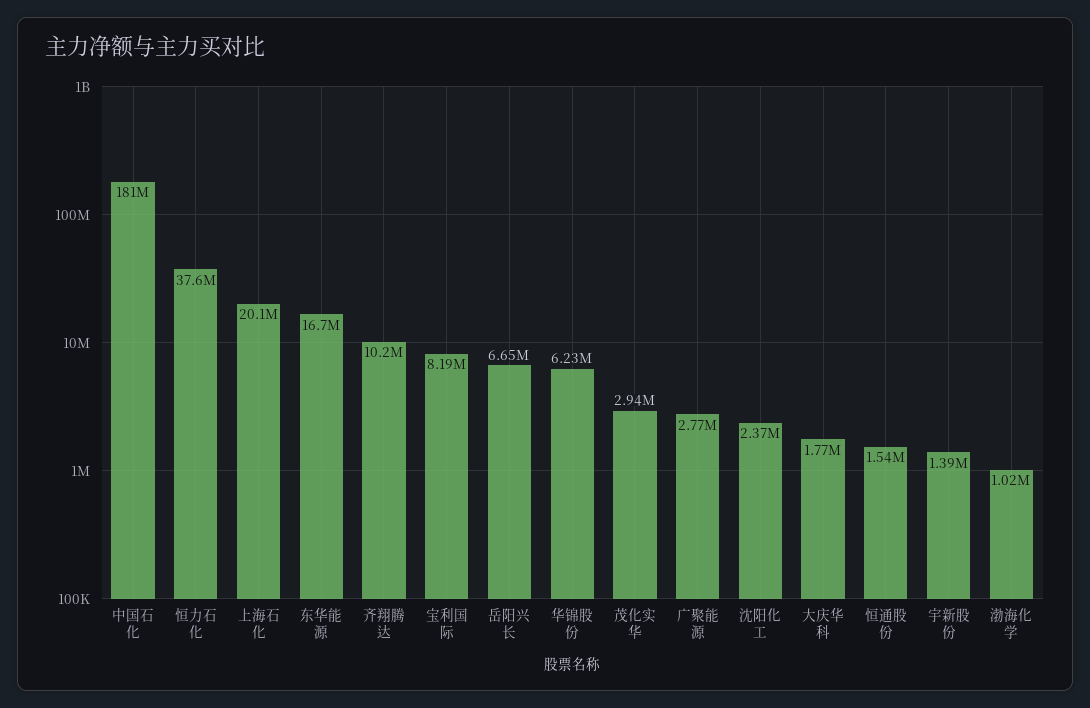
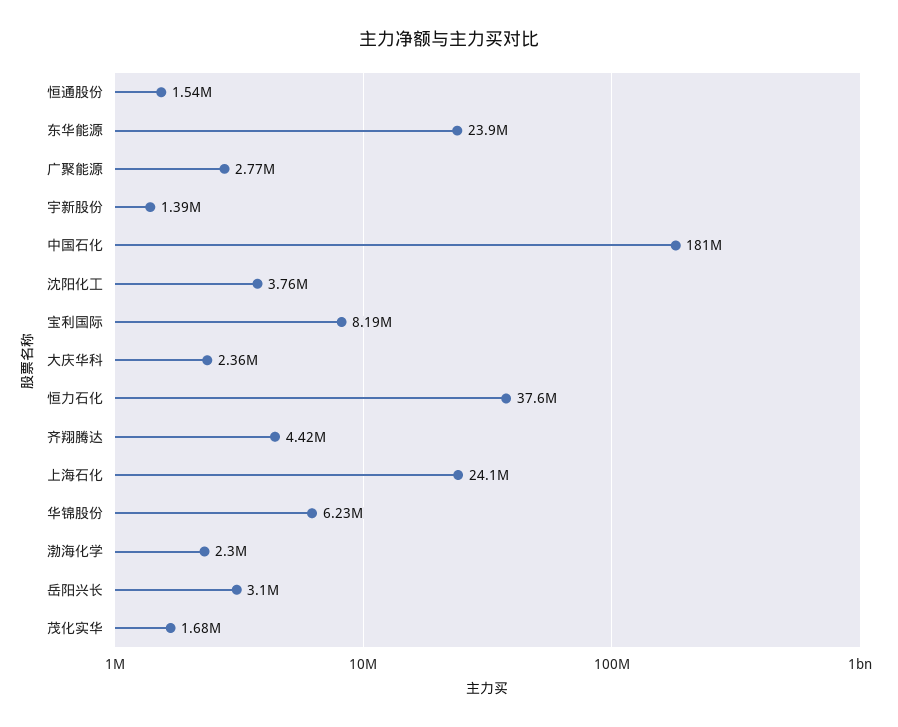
上海石化: 20100000 -> 24100000
东华能源: 16700000 -> 23900000
齐翔腾达: 10200000 -> 4420000
岳阳兴长: 6650000 -> 3100000
茂化实华: 2940000 -> 1680000
沈阳化工: 2370000 -> 3760000
大庆华科: 1770000 -> 2360000
渤海化学: 1020000 -> 2300000

